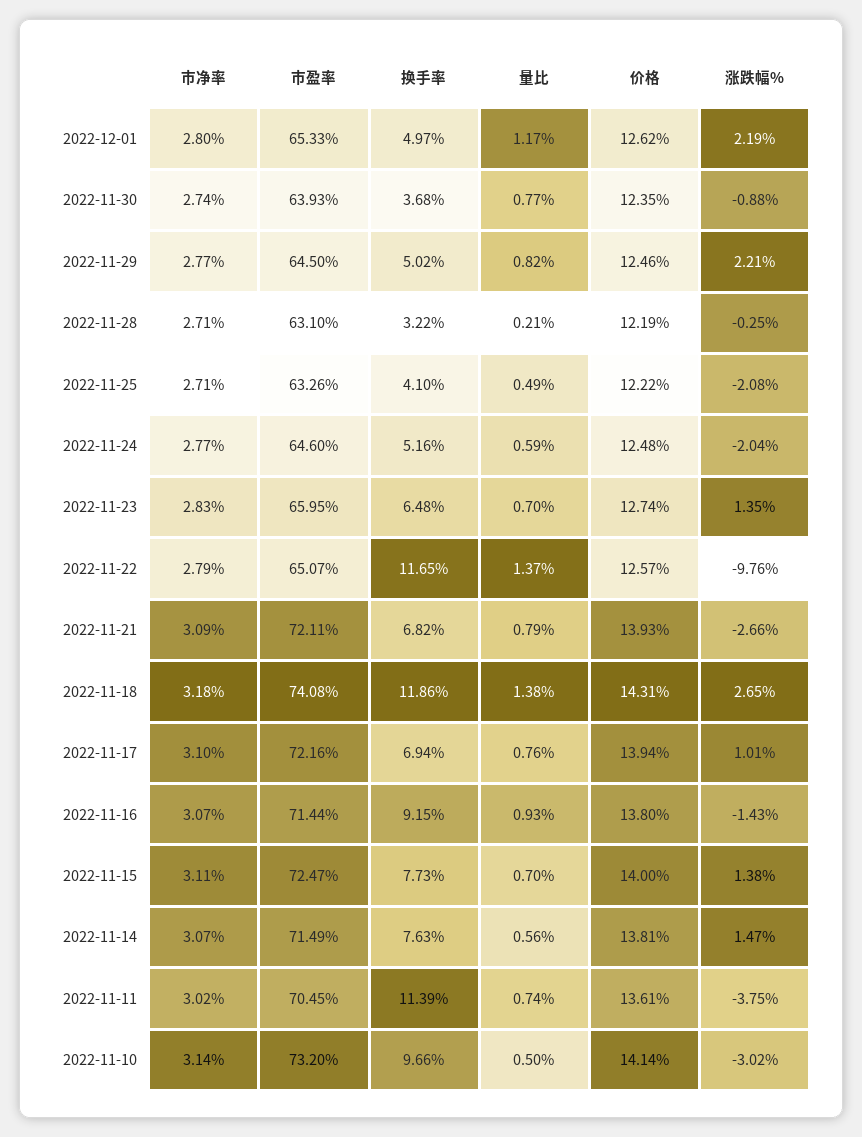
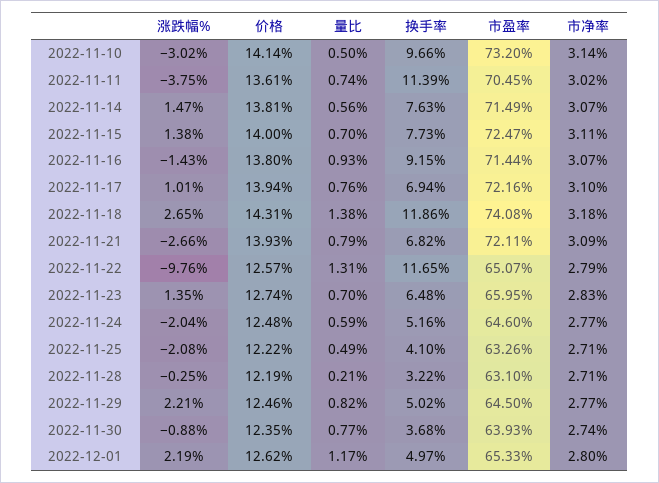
量比, 2022-11-22: 1.37 -> 1.31

